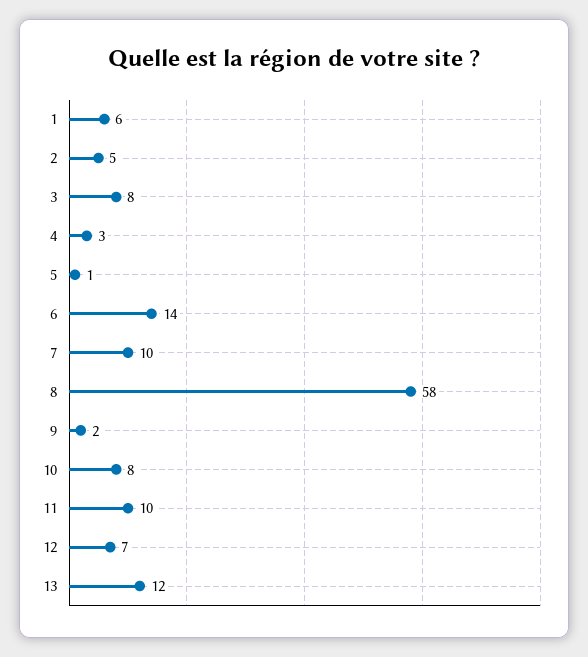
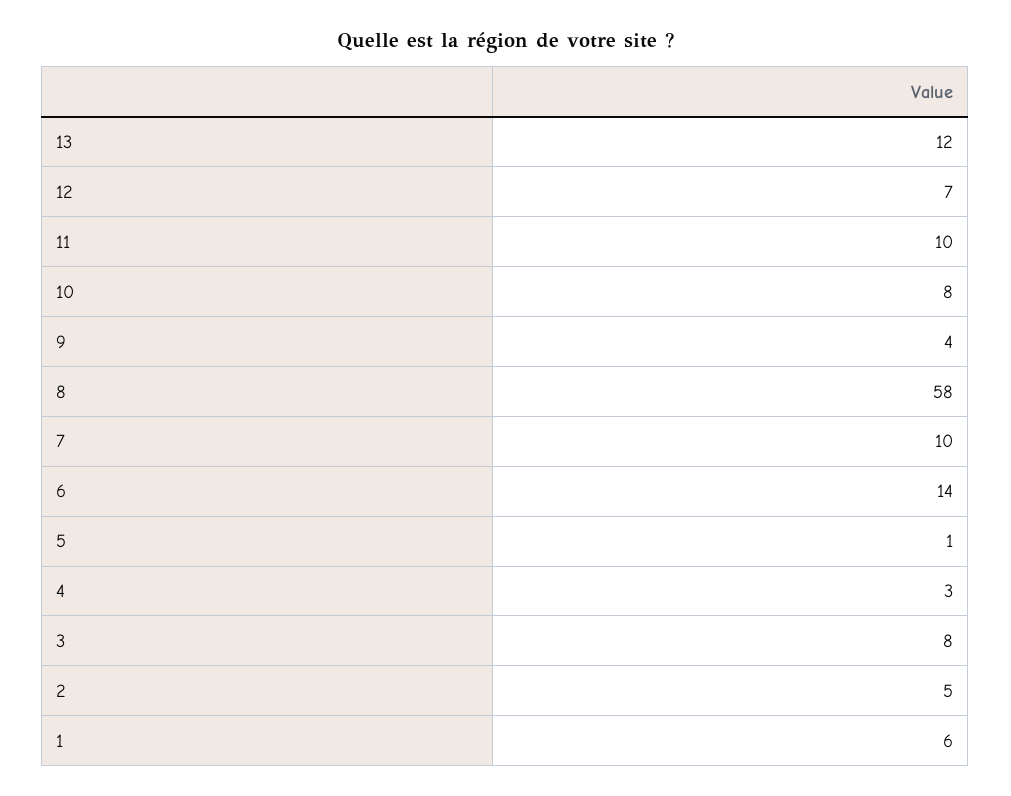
9: 2 -> 4

